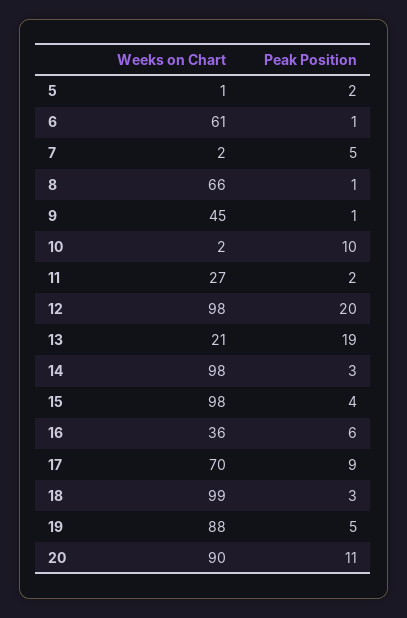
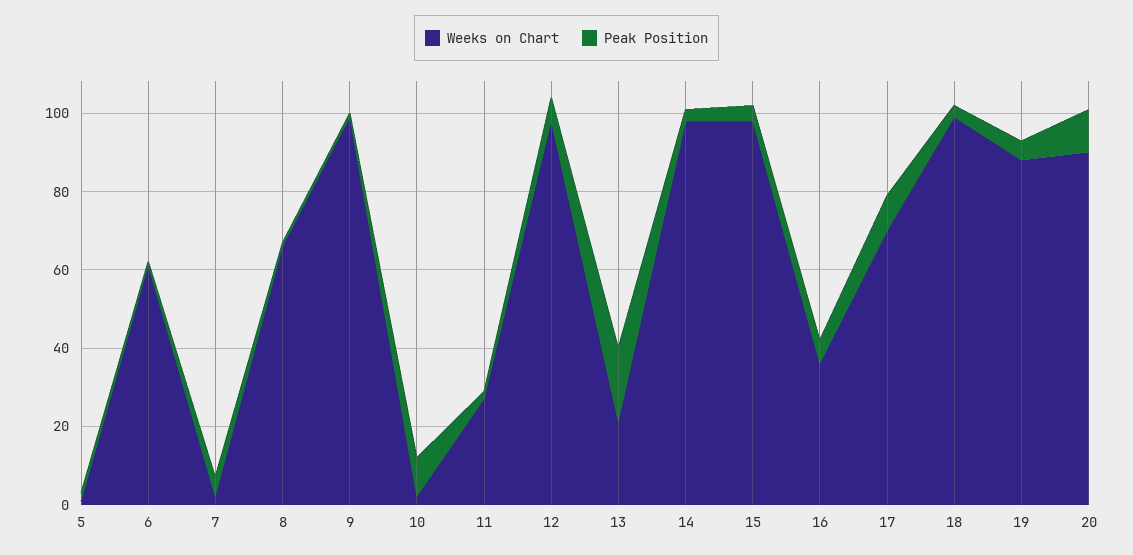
Weeks on Chart, 9: 45 -> 100
Peak Position, 12: 20 -> 5

